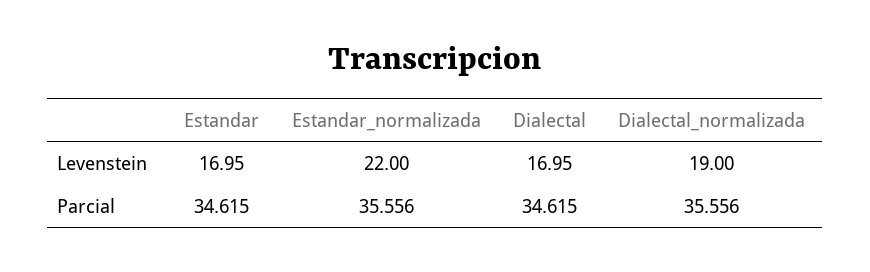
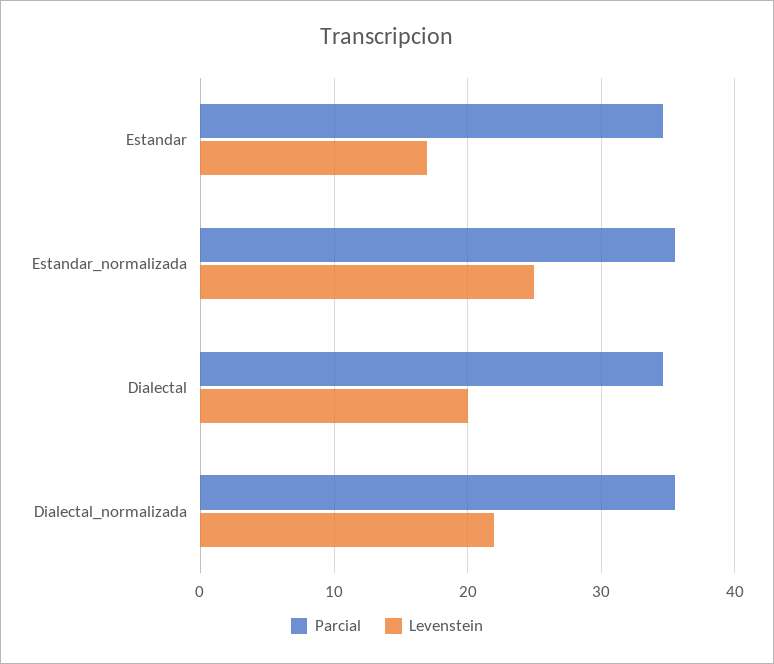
Levenstein, Estandar_normalizada: 22 -> 25
Levenstein, Dialectal: 16.95 -> 20
Levenstein, Dialectal_normalizada: 19 -> 22

